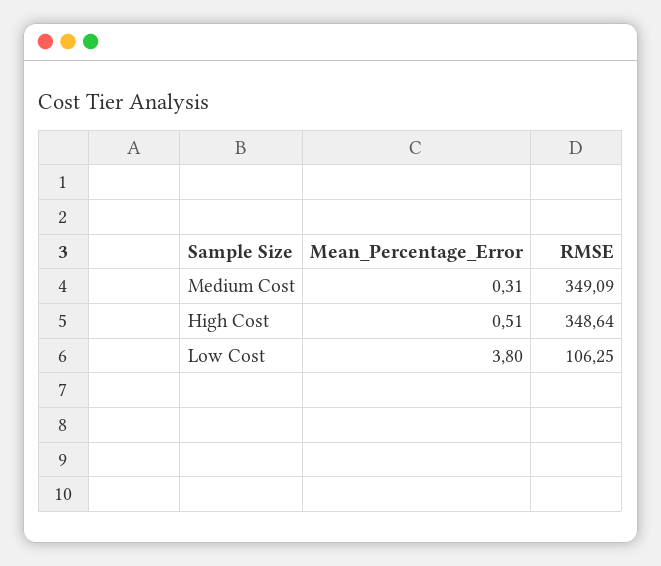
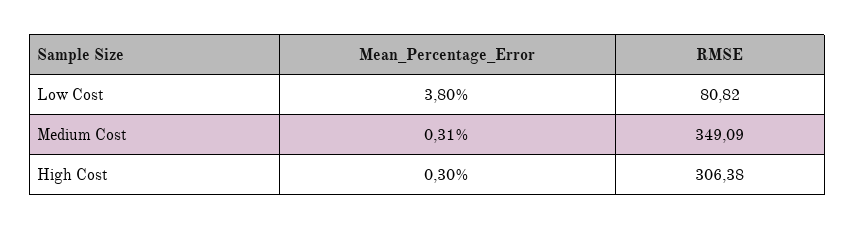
Mean_Percentage_Error, High Cost: 0.51 -> 0.3
RMSE, High Cost: 348.64 -> 306.38
RMSE, Low Cost: 106.25 -> 80.82

